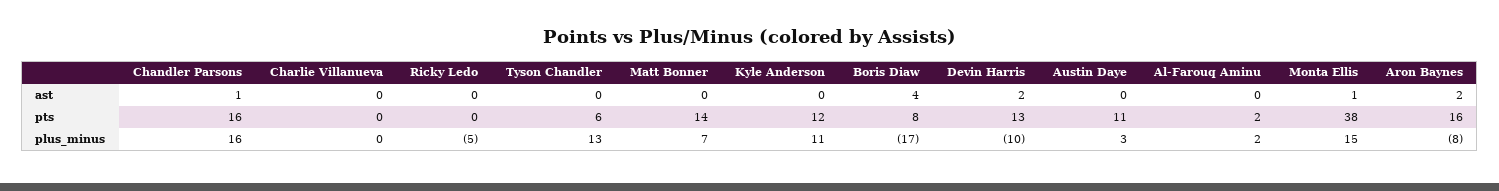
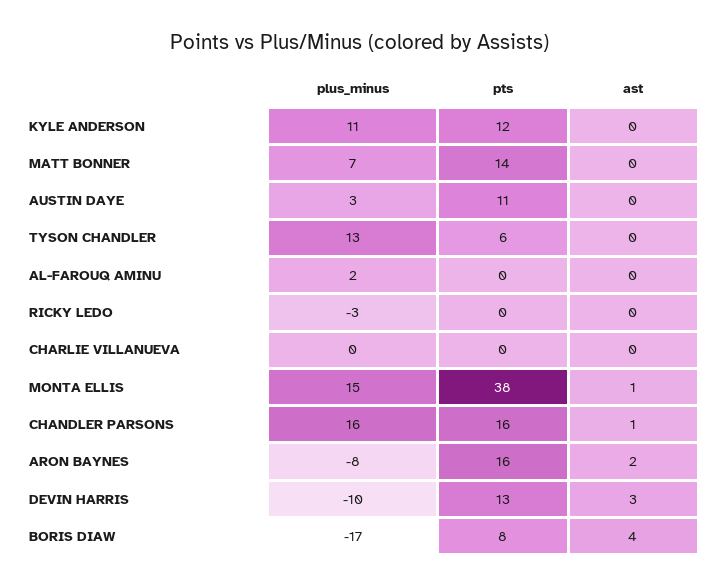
Devin Harris, ast: 2 -> 3
Al-Farouq Aminu, pts: 2 -> 0
Ricky Ledo, plus_minus: -5 -> -3

